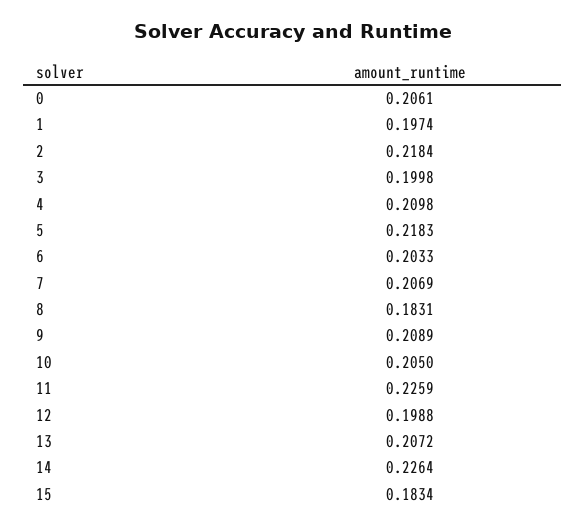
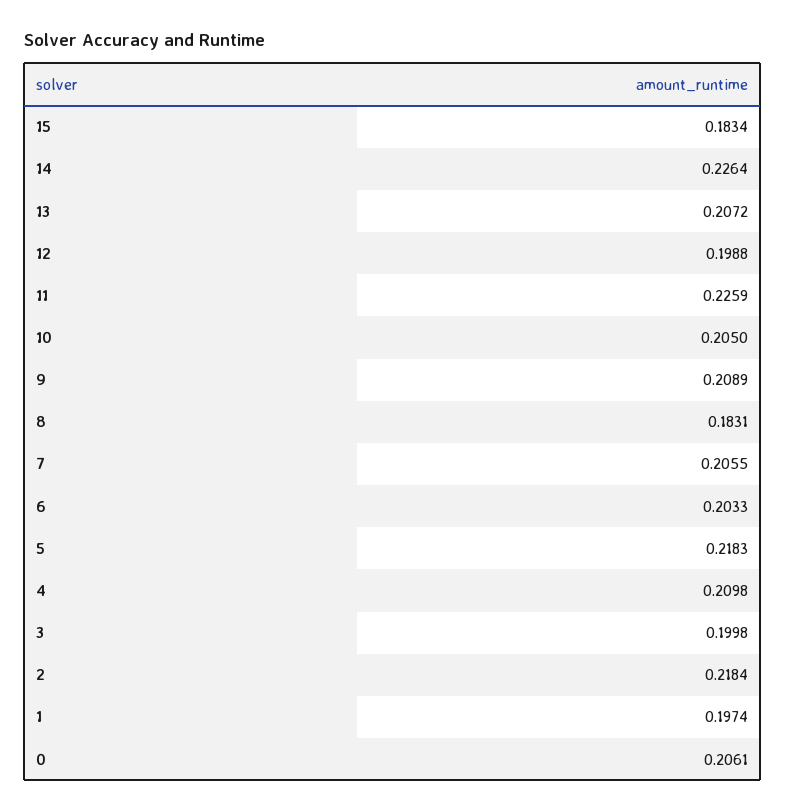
7: 0.2069 -> 0.2055

